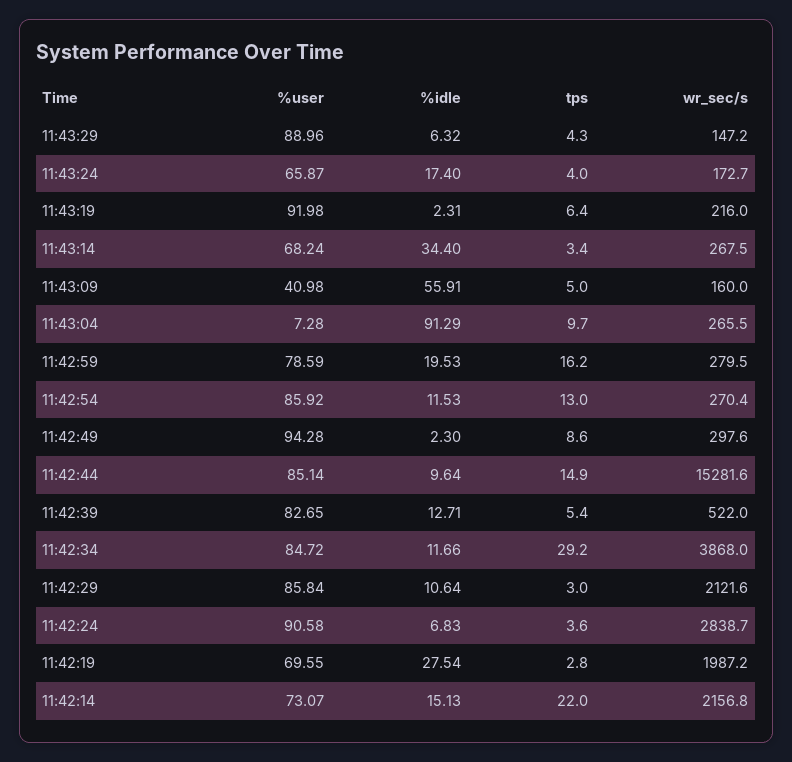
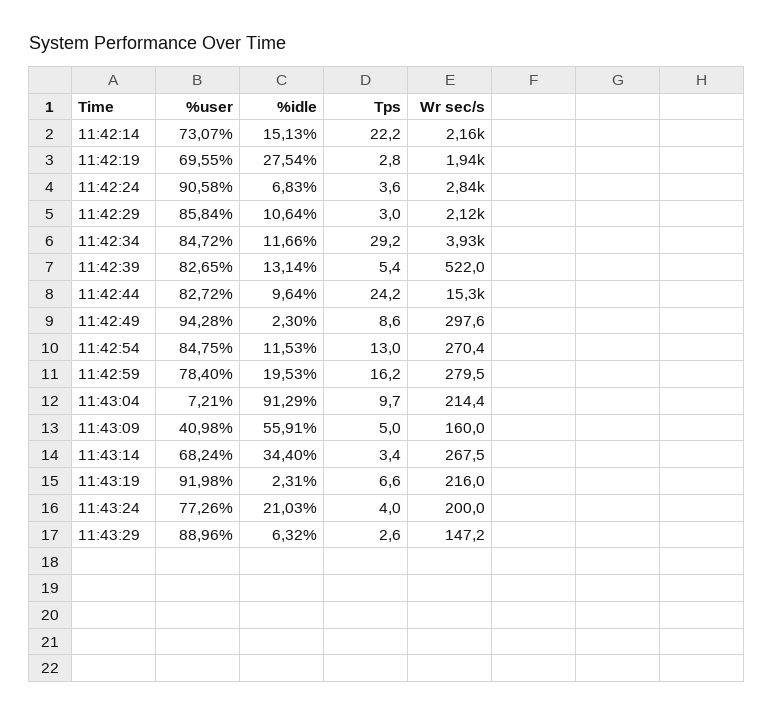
tps, 11:43:29: 4.3 -> 2.6
%user, 11:43:24: 65.87 -> 77.26
%idle, 11:43:24: 17.4 -> 21.03
wr_sec/s, 11:43:24: 172.7 -> 200
tps, 11:43:19: 6.4 -> 6.6
%user, 11:43:04: 7.28 -> 7.21
wr_sec/s, 11:43:04: 265.5 -> 214.4
%user, 11:42:59: 78.59 -> 78.4
%user, 11:42:54: 85.92 -> 84.75
%user, 11:42:44: 85.14 -> 82.72
tps, 11:42:44: 14.9 -> 24.2
%idle, 11:42:39: 12.71 -> 13.14
wr_sec/s, 11:42:34: 3868 -> 3930
wr_sec/s, 11:42:19: 1987.2 -> 1940
tps, 11:42:14: 22 -> 22.2

